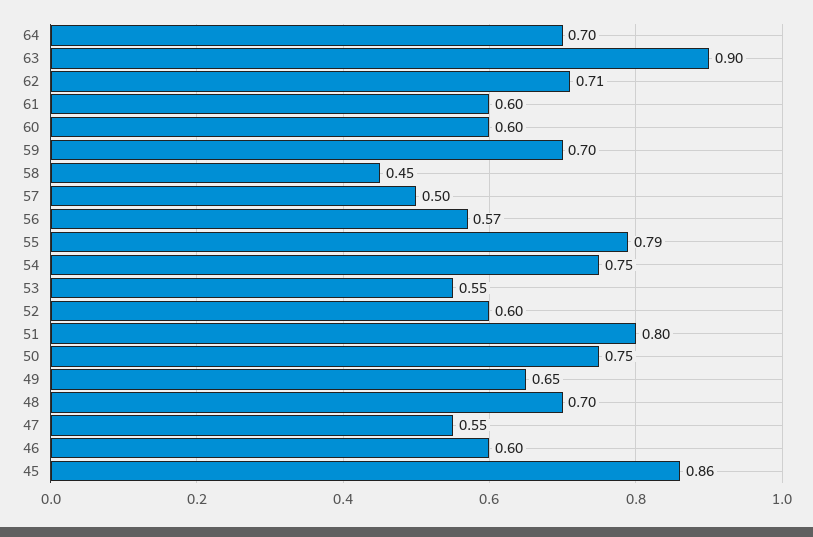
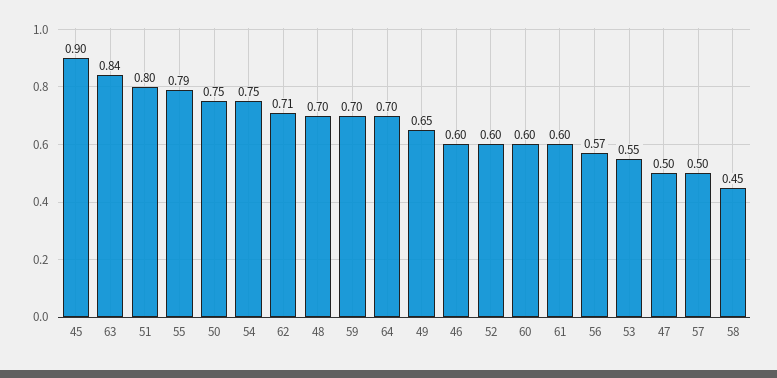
63: 0.9 -> 0.84
47: 0.55 -> 0.5
45: 0.86 -> 0.9

